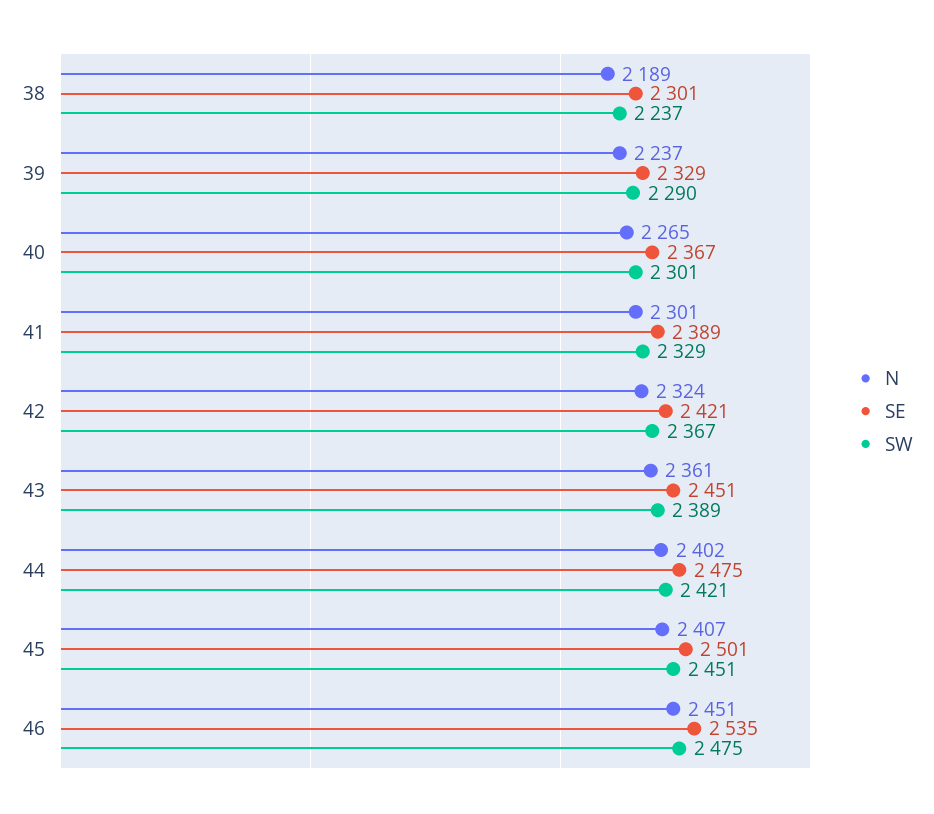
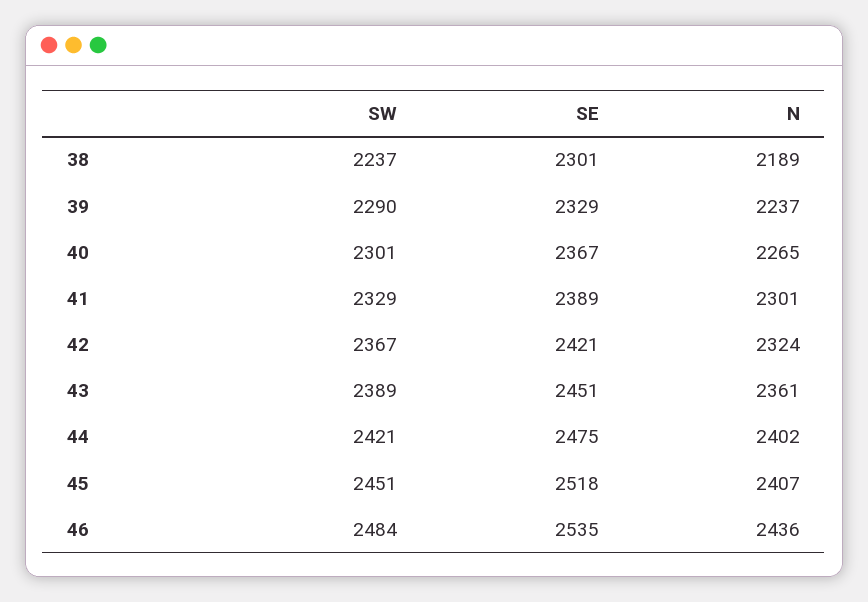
SE, 45: 2501 -> 2518
N, 46: 2451 -> 2436
SW, 46: 2475 -> 2484

